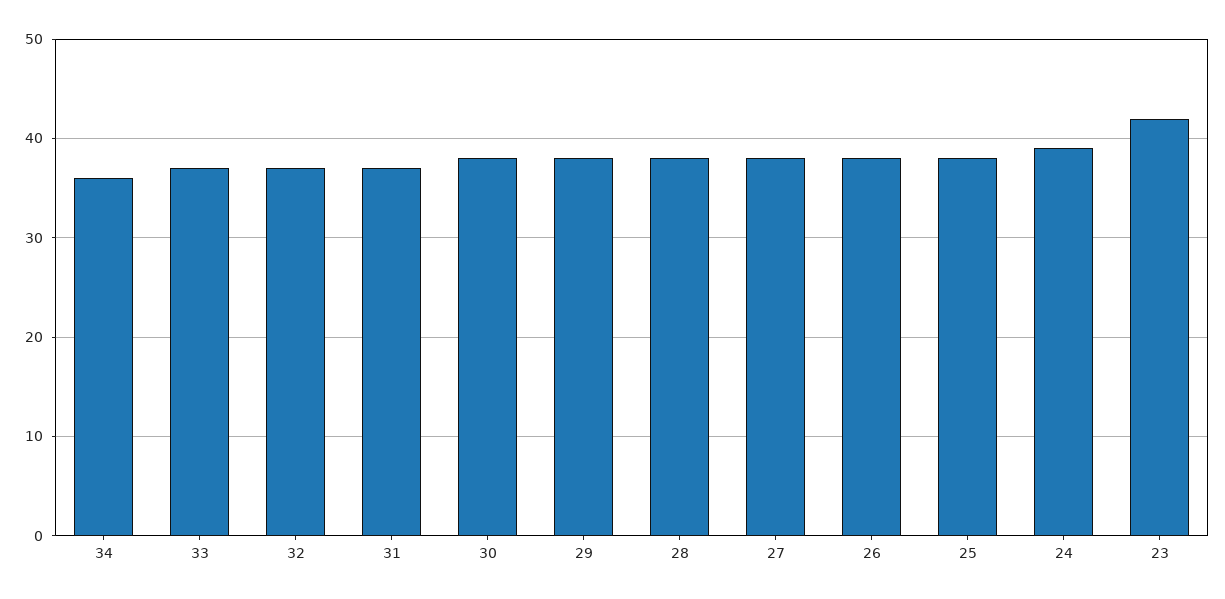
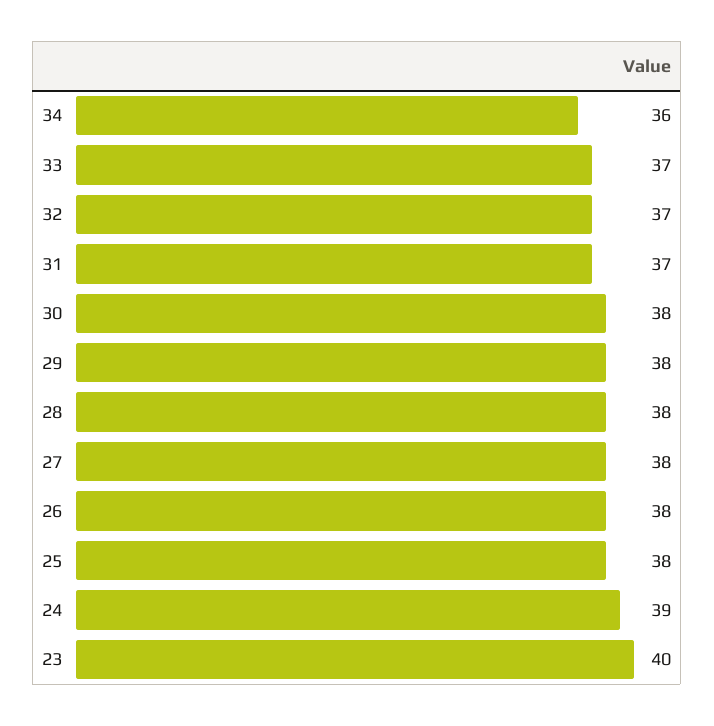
23: 42 -> 40

